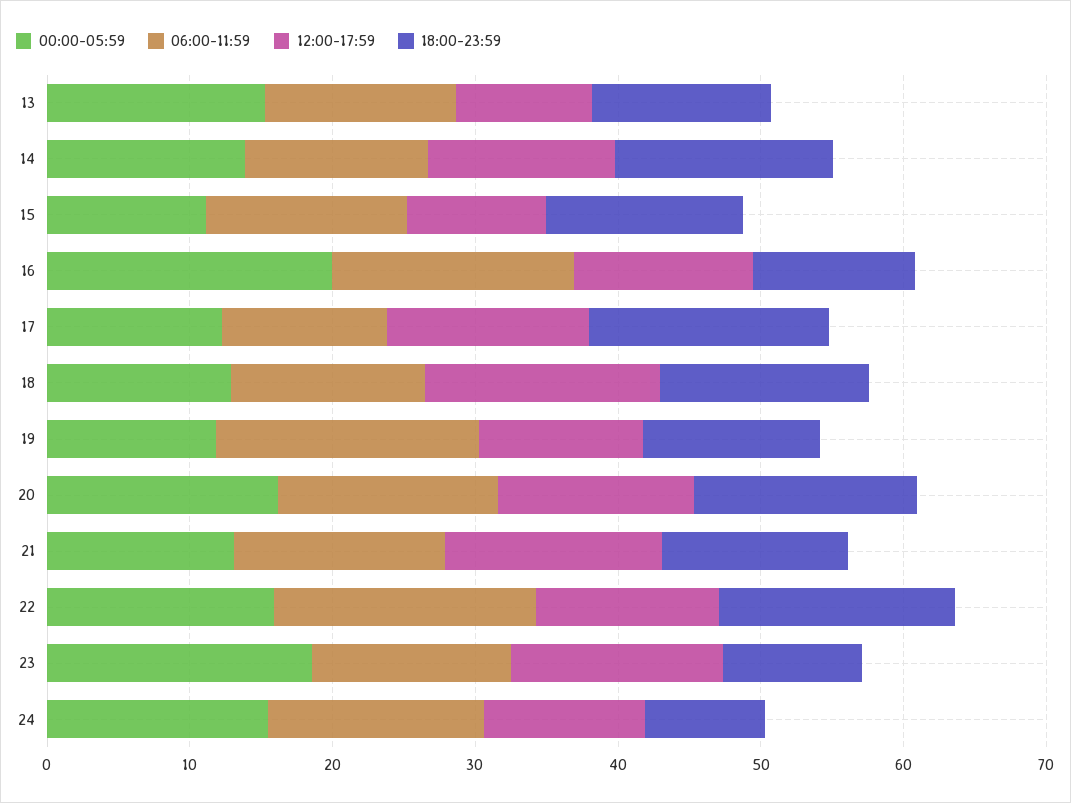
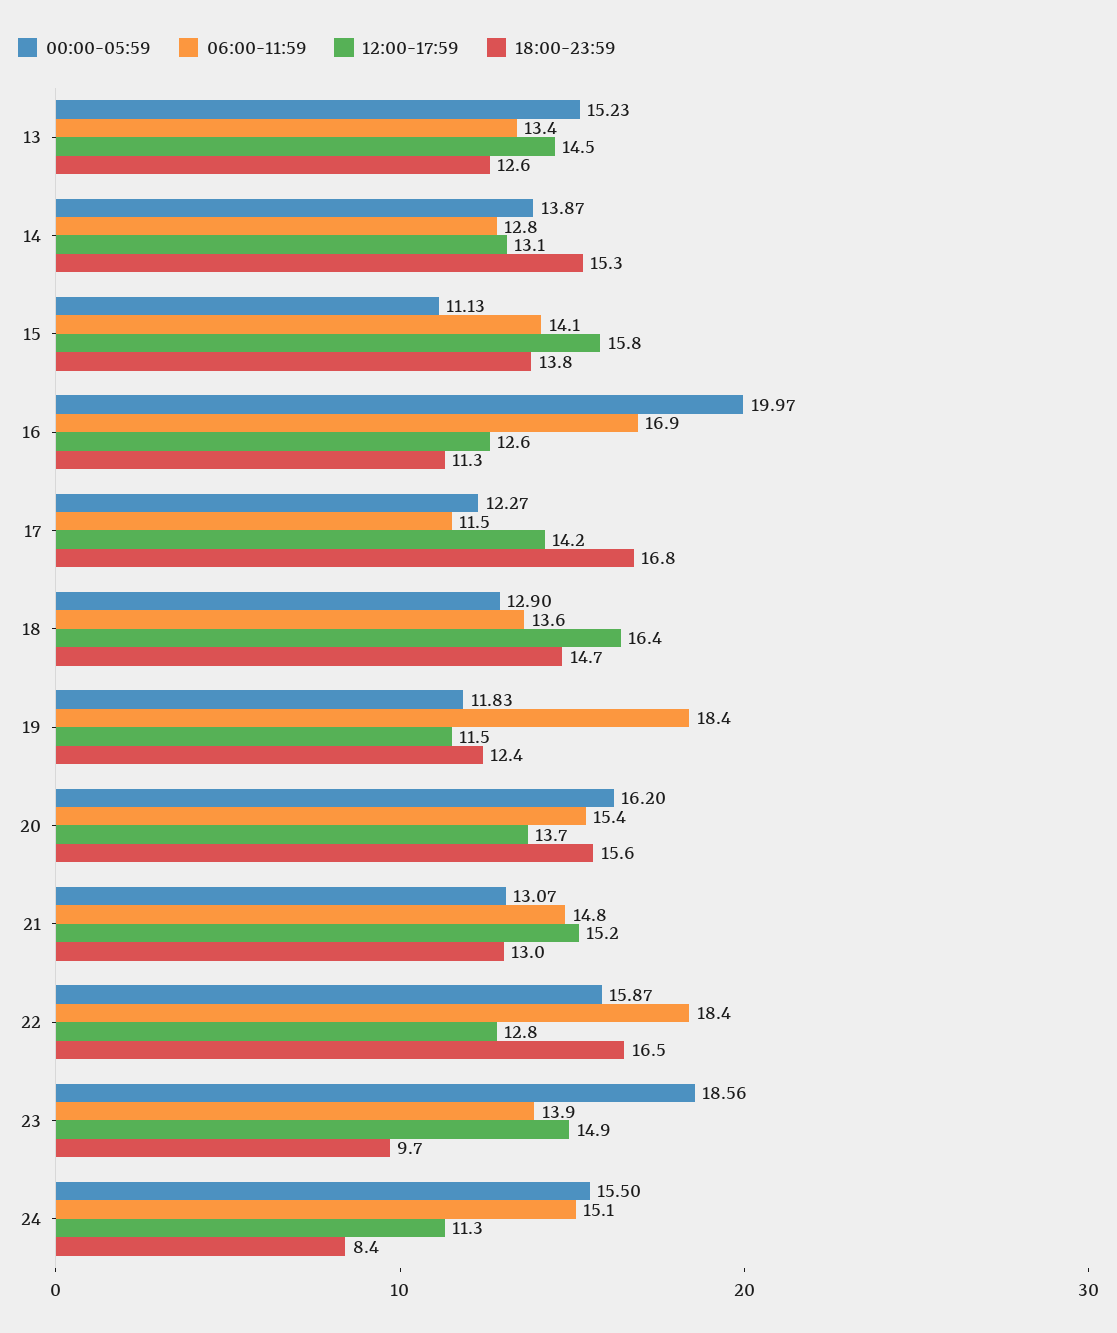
12:00-17:59, 13: 10 -> 14.5
12:00-17:59, 15: 10 -> 15.8

